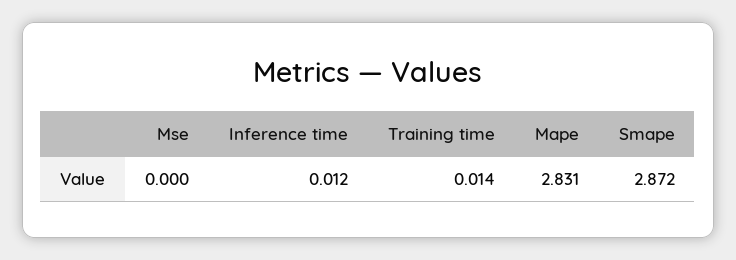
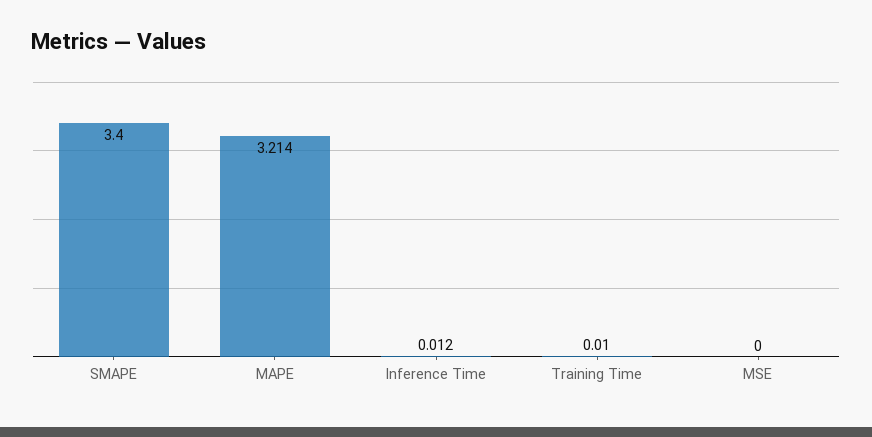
Training time: 0.014 -> 0.01
Mape: 2.831 -> 3.214
Smape: 2.872 -> 3.4

